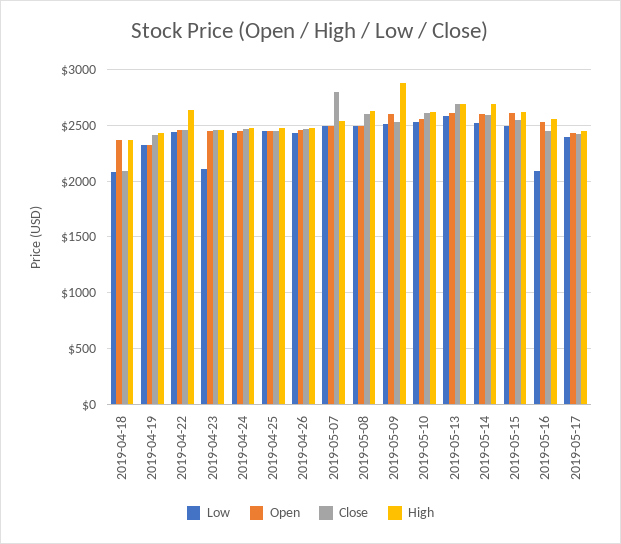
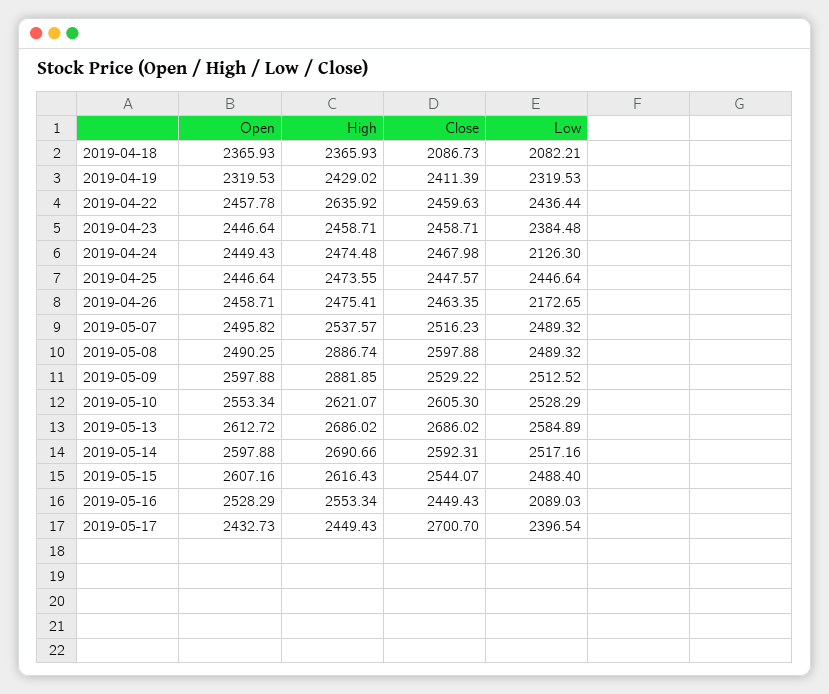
Low, 2019-04-23: 2100 -> 2384.48
Low, 2019-04-24: 2400 -> 2126.3
Low, 2019-04-26: 2400 -> 2172.65
Close, 2019-05-07: 2800 -> 2516.23
High, 2019-05-08: 2600 -> 2886.74
Close, 2019-05-17: 2400 -> 2700.7

